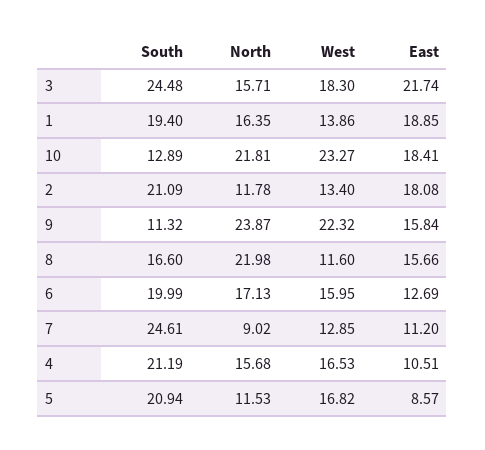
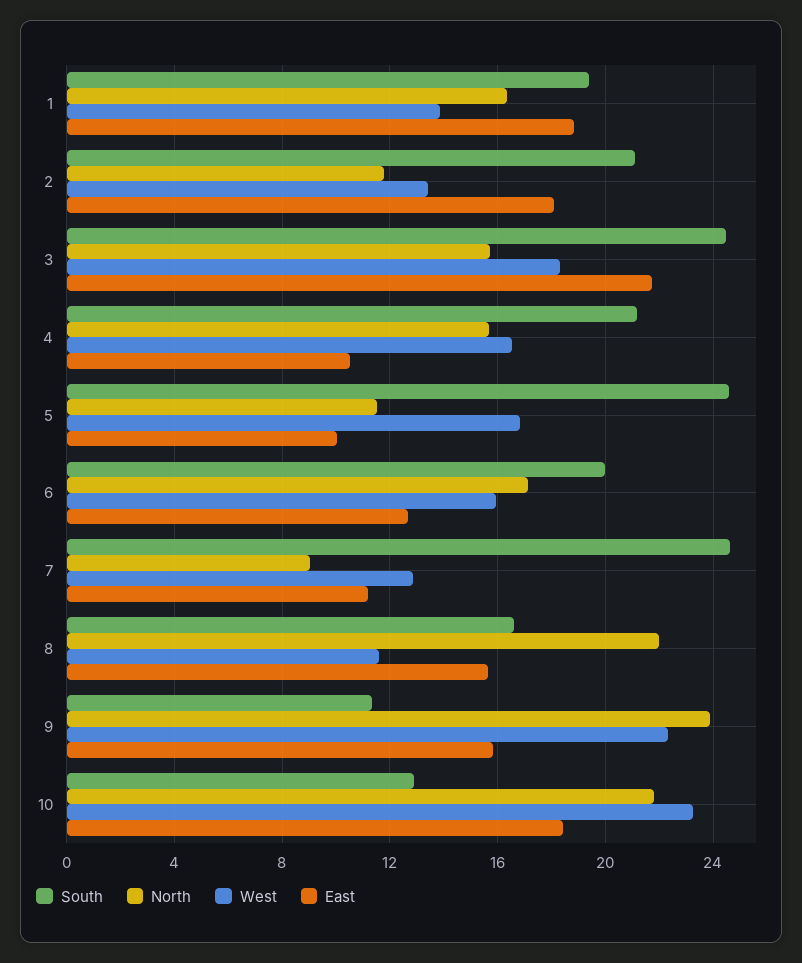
South, 5: 20.94 -> 24.5
East, 5: 8.57 -> 10

